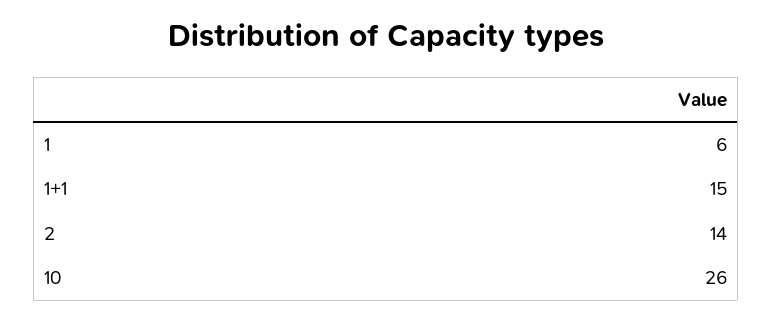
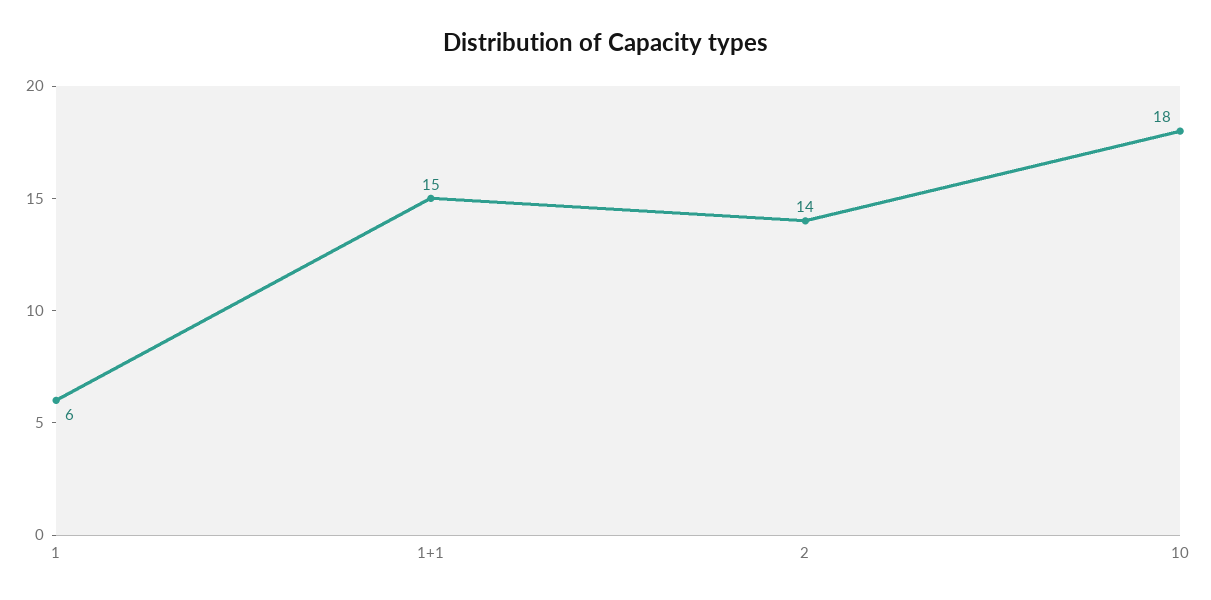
10: 26 -> 18

